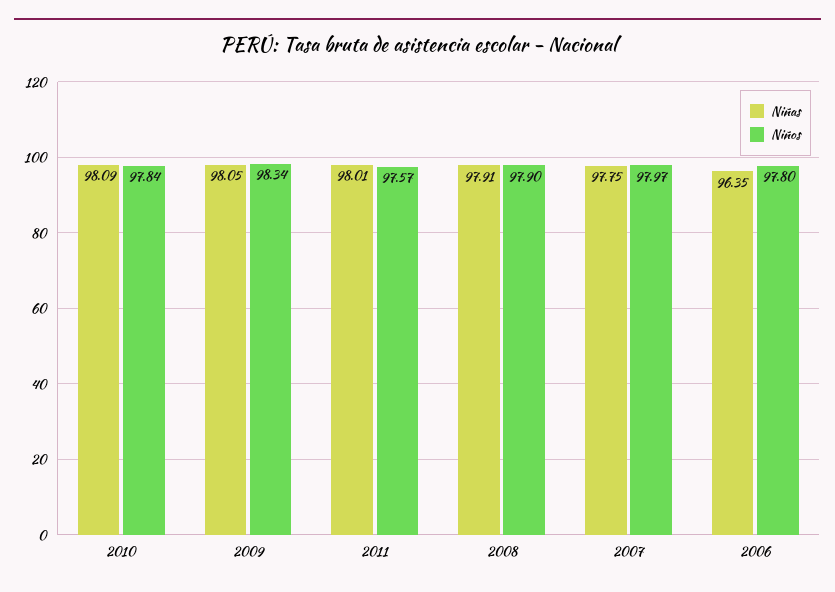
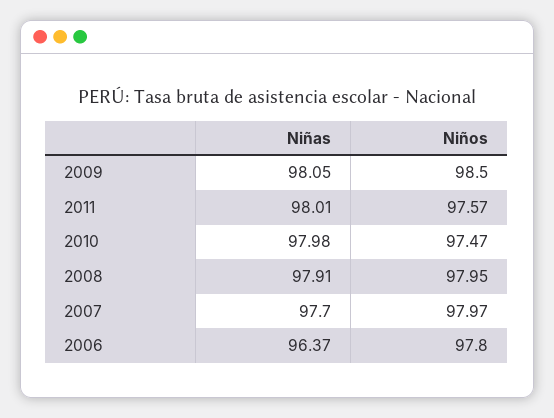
Niñas, 2010: 98.09 -> 97.98
Niños, 2010: 97.84 -> 97.47
Niños, 2009: 98.34 -> 98.5
Niños, 2008: 97.9 -> 97.95
Niñas, 2007: 97.75 -> 97.7
Niñas, 2006: 96.35 -> 96.37

